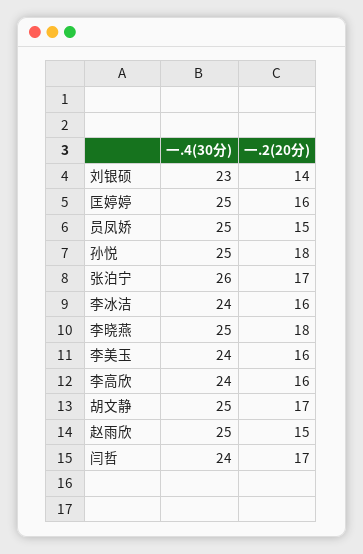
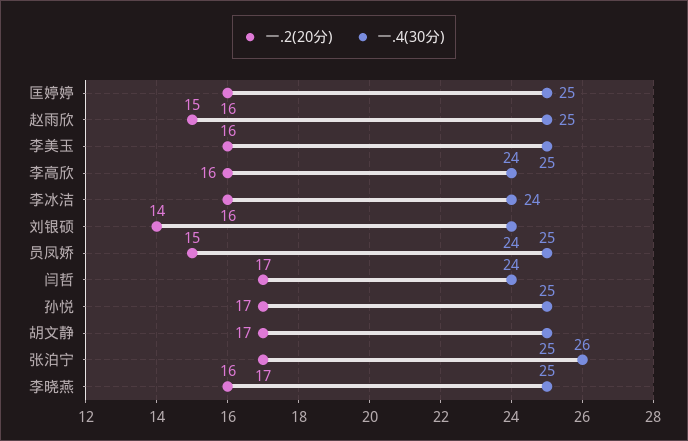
一.4(30分), 刘银硕: 23 -> 24
一.2(20分), 孙悦: 18 -> 17
一.2(20分), 李晓燕: 18 -> 16
一.4(30分), 李美玉: 24 -> 25

